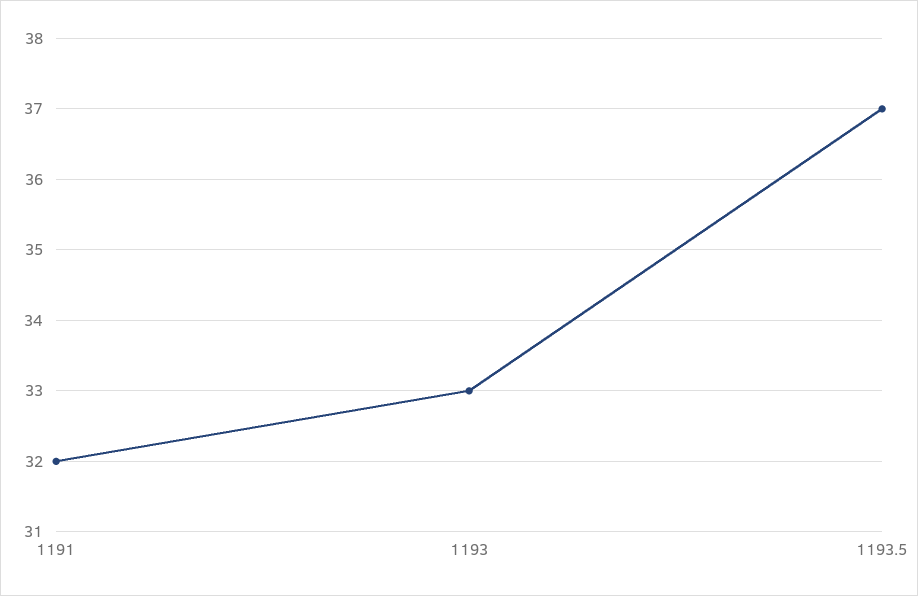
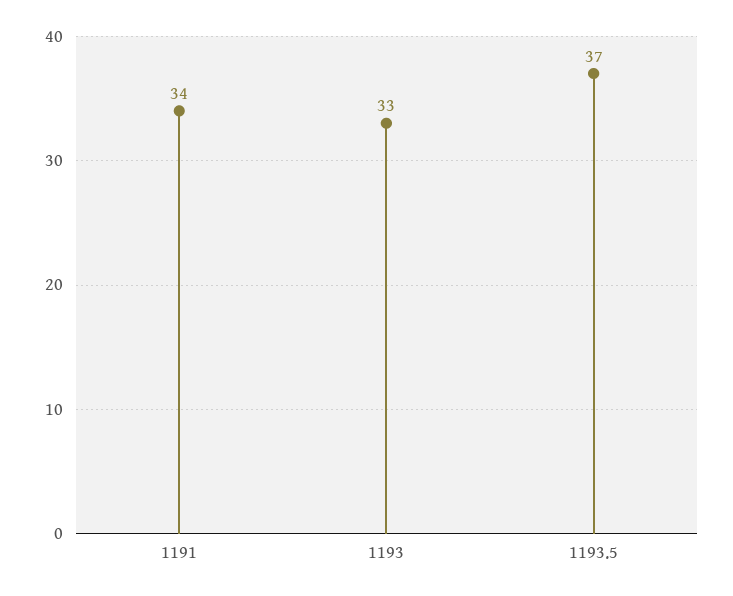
1191: 32 -> 34

